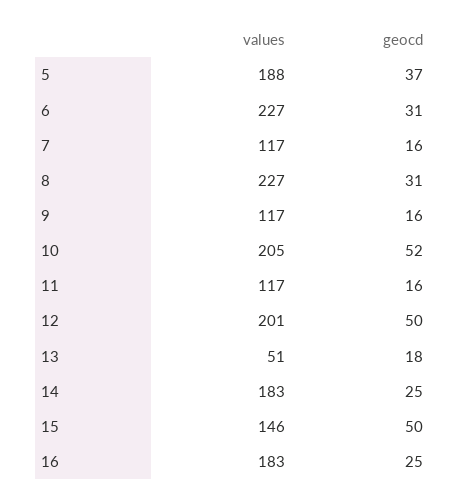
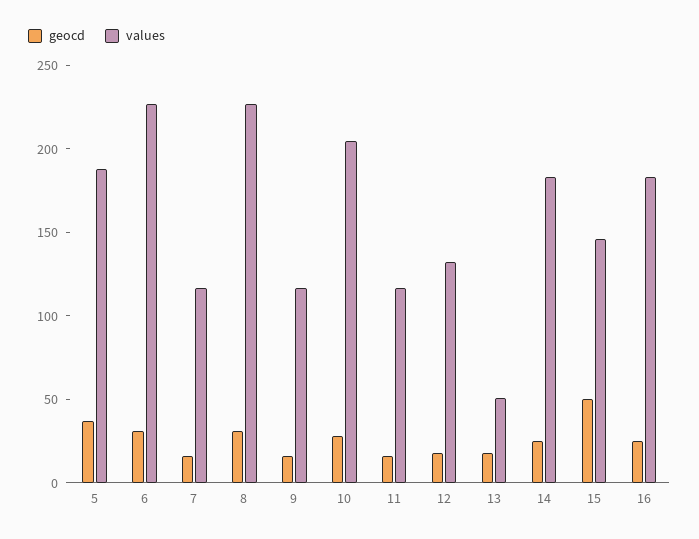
geocd, 10: 52 -> 30
values, 12: 201 -> 130
geocd, 12: 50 -> 20

